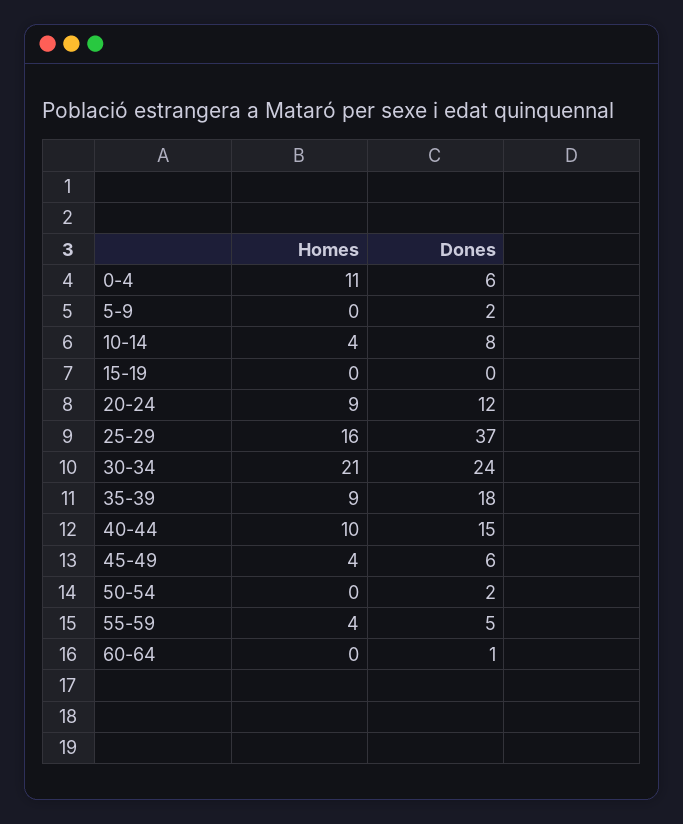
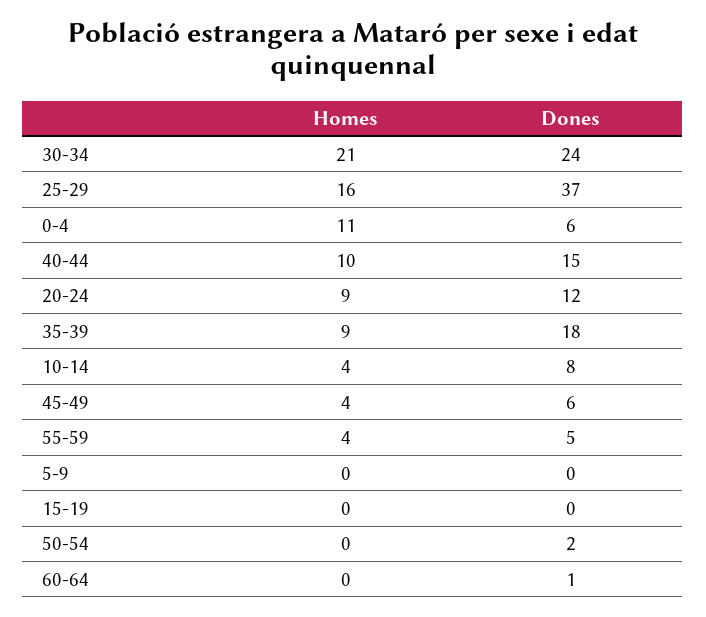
Dones, 5-9: 2 -> 0

